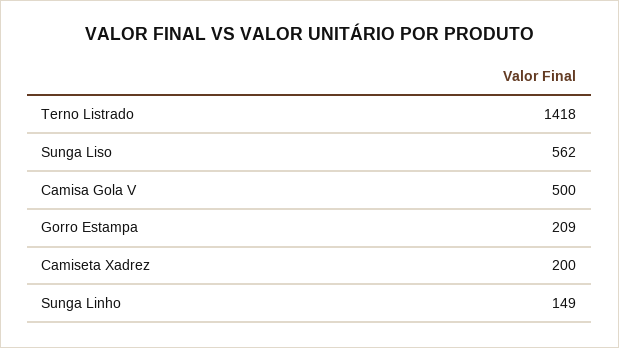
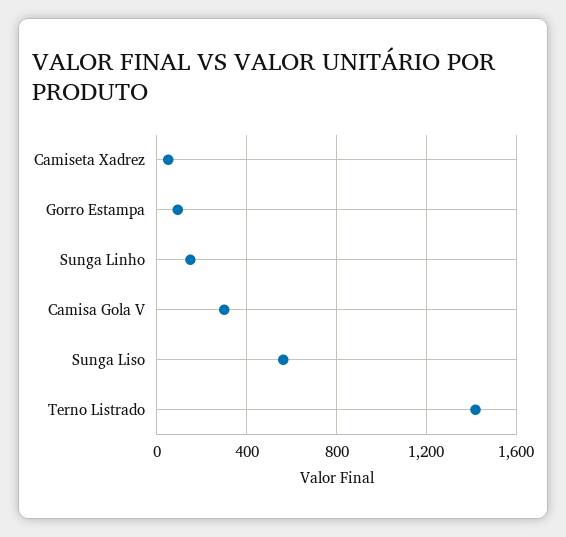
Camisa Gola V: 500 -> 300
Gorro Estampa: 209 -> 100
Camiseta Xadrez: 200 -> 50

